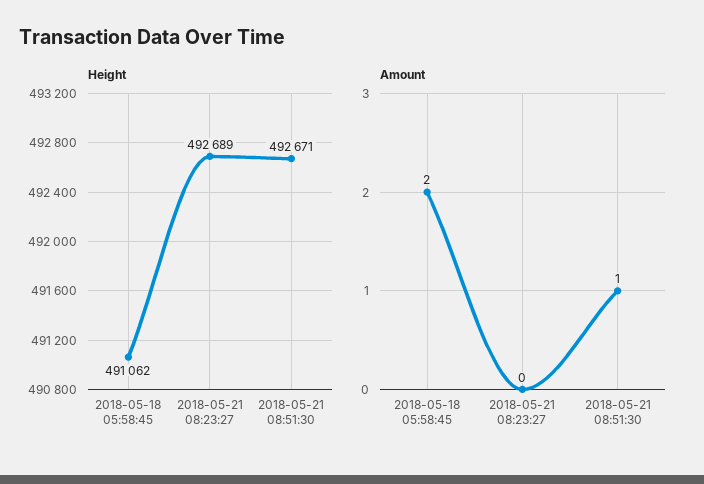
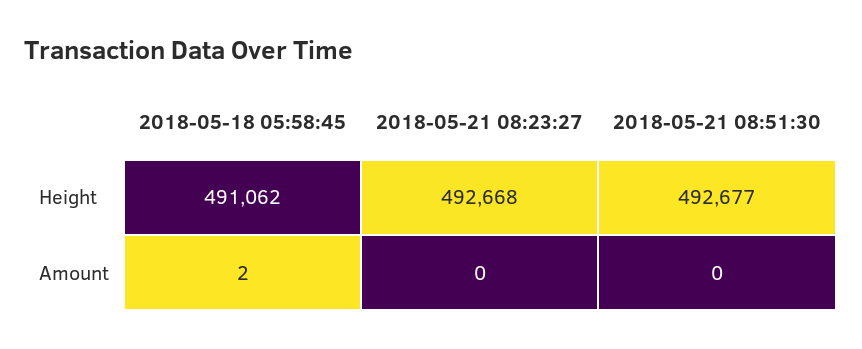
Height, 2018-05-21 08:23:27: 492689 -> 492668
Height, 2018-05-21 08:51:30: 492671 -> 492677
Amount, 2018-05-21 08:51:30: 1 -> 0

